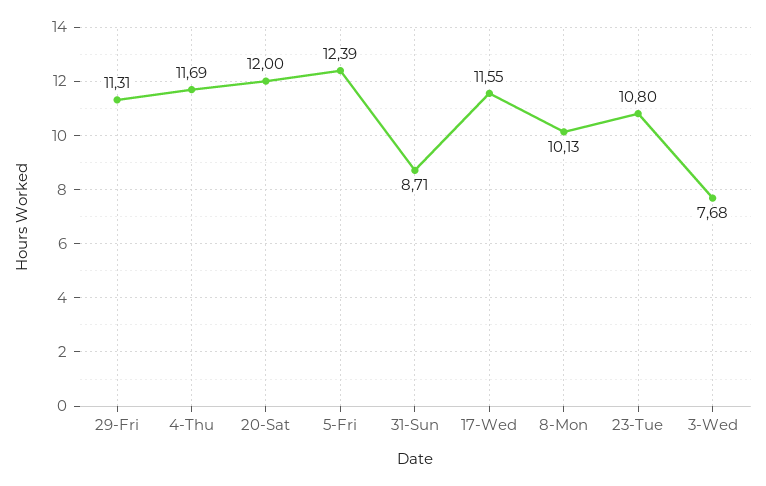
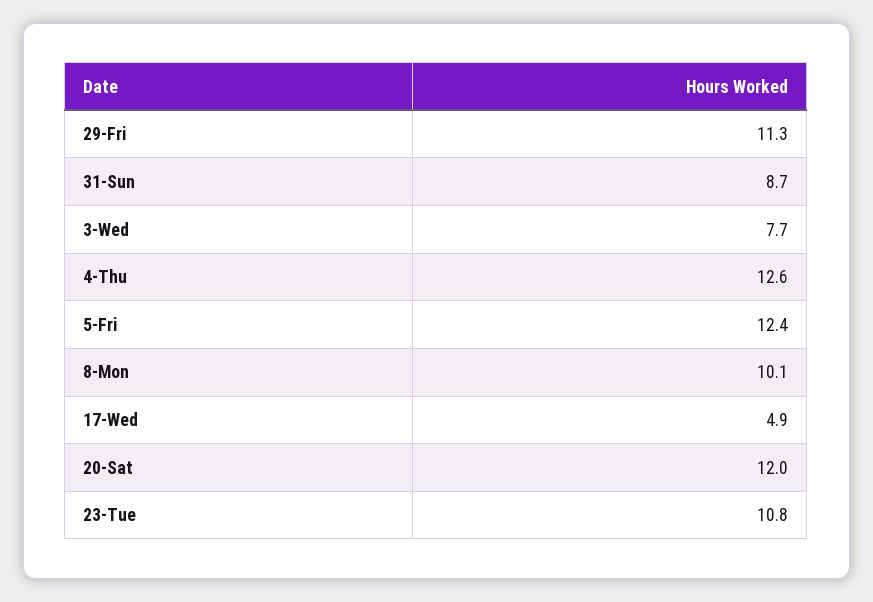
4-Thu: 11.69 -> 12.6
17-Wed: 11.55 -> 4.9

